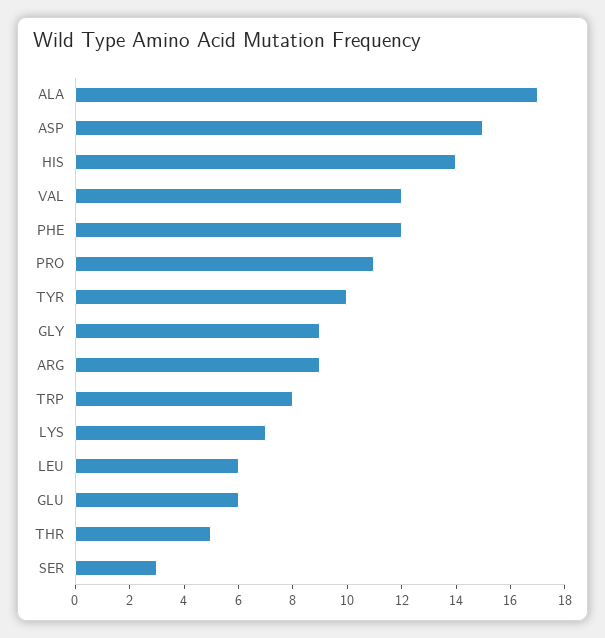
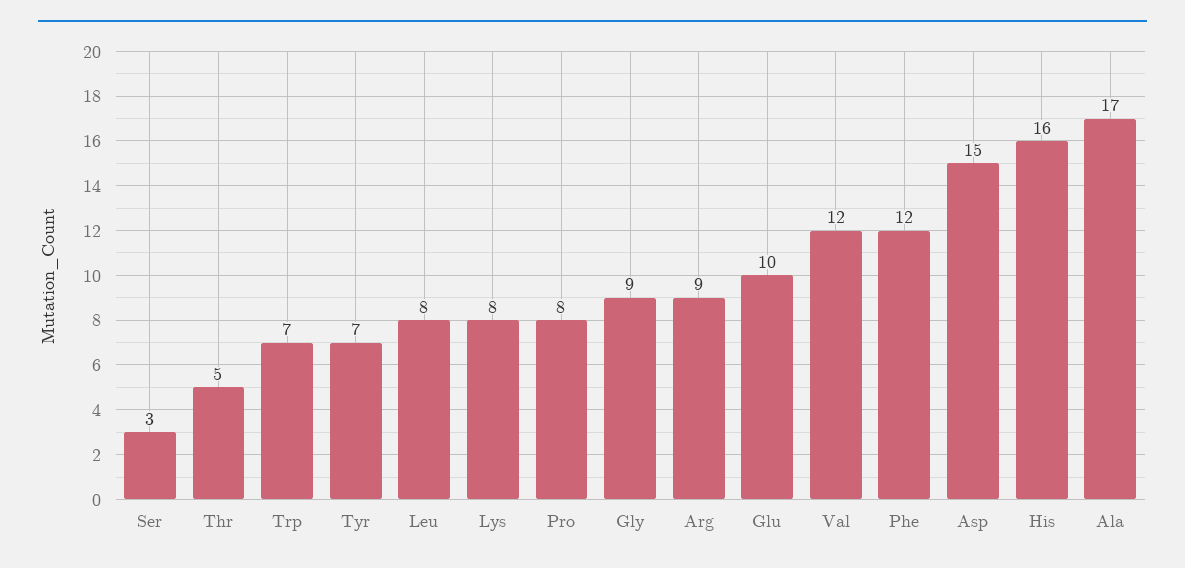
HIS: 14 -> 16
PRO: 11 -> 8
TYR: 10 -> 7
TRP: 8 -> 7
LYS: 7 -> 8
LEU: 6 -> 8
GLU: 6 -> 10

